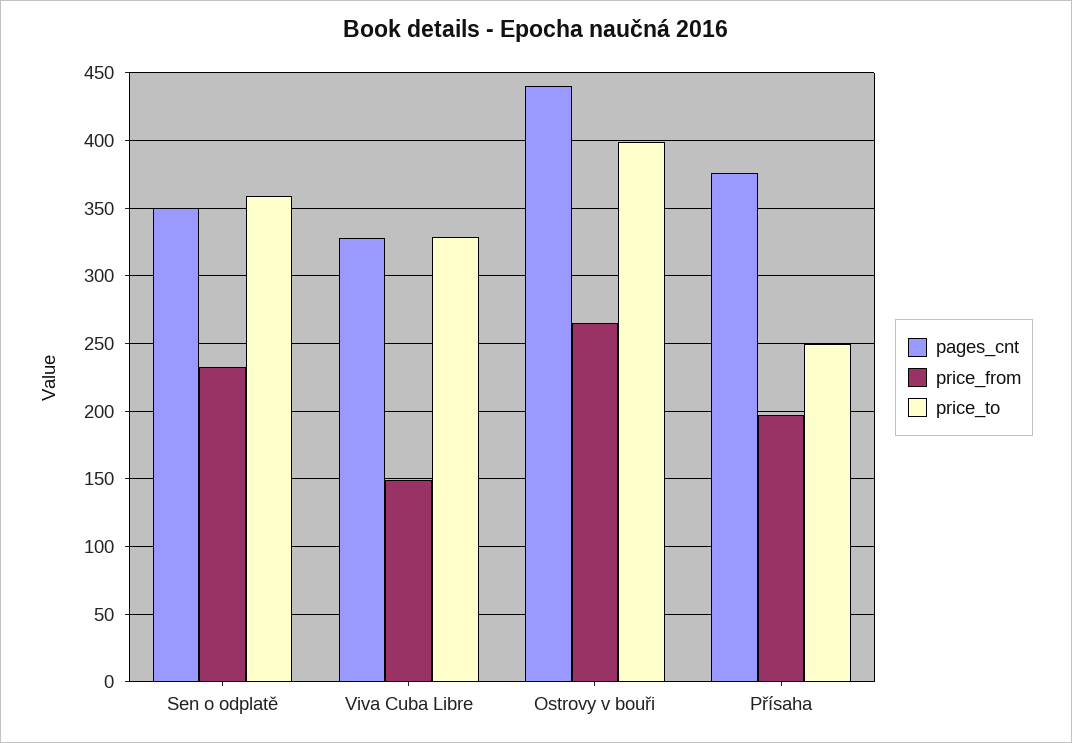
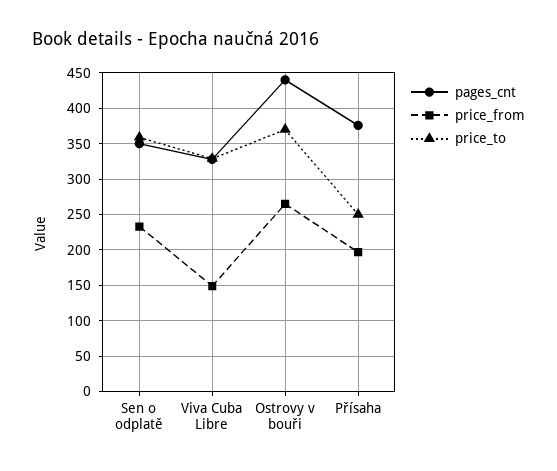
price_to, Ostrovy v bouři: 400 -> 370

